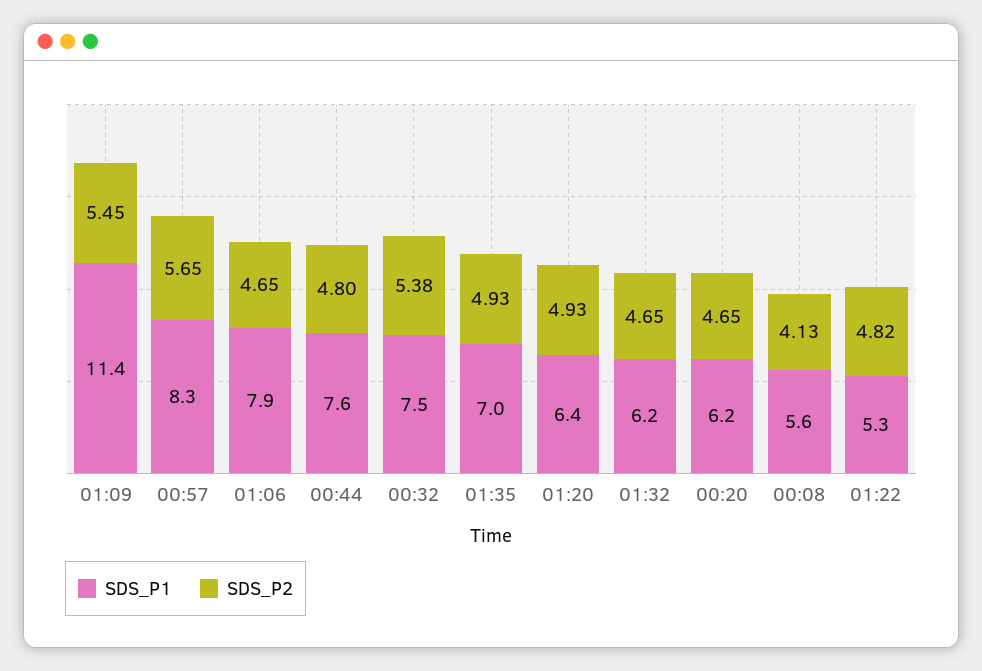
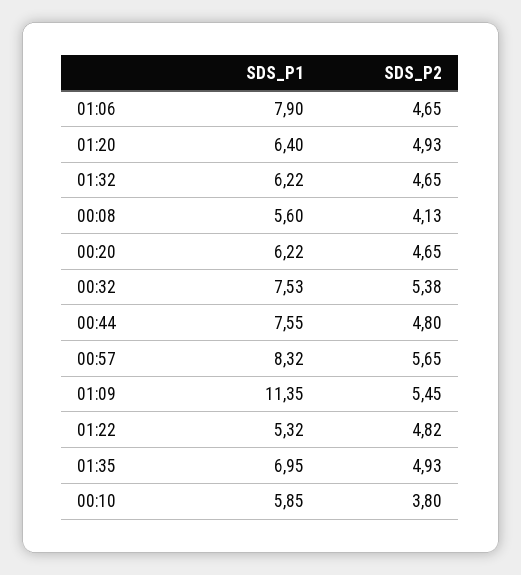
SDS_P1, 00:10: none -> 5.85
SDS_P2, 00:10: none -> 3.8

